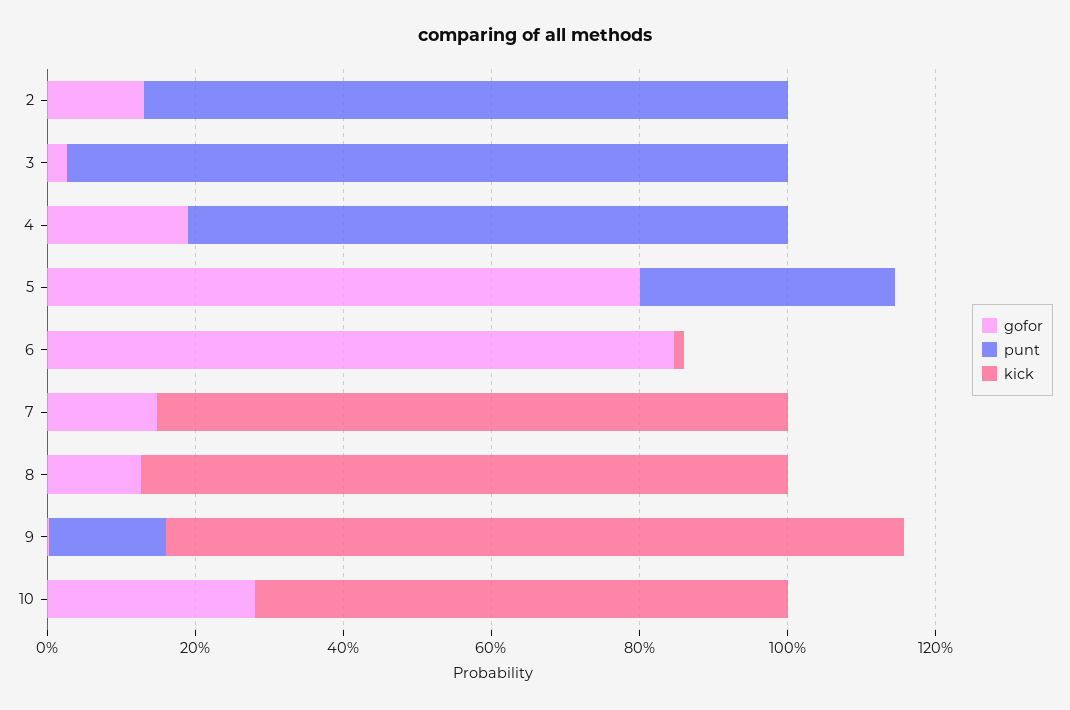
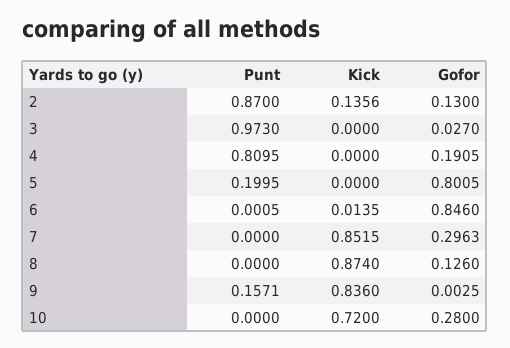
kick, 2: 0 -> 0.1356
punt, 5: 0.35 -> 0.1995
gofor, 7: 0.15 -> 0.2963
kick, 9: 1 -> 0.836

